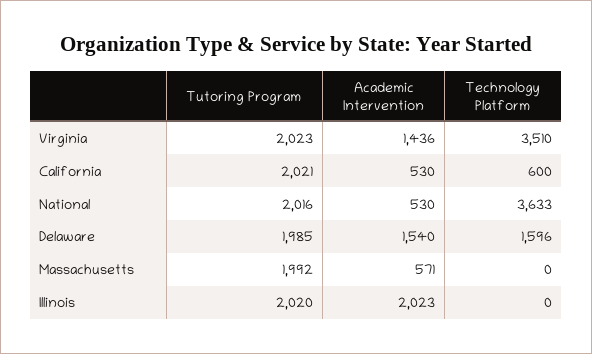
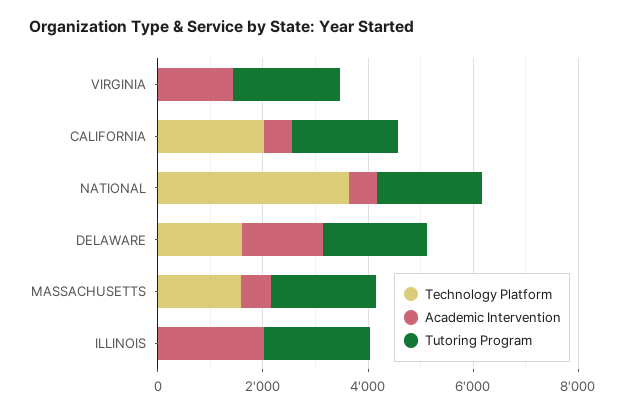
Technology Platform, Virginia: 3510 -> 0
Technology Platform, California: 600 -> 2000
Technology Platform, Massachusetts: 0 -> 1500

